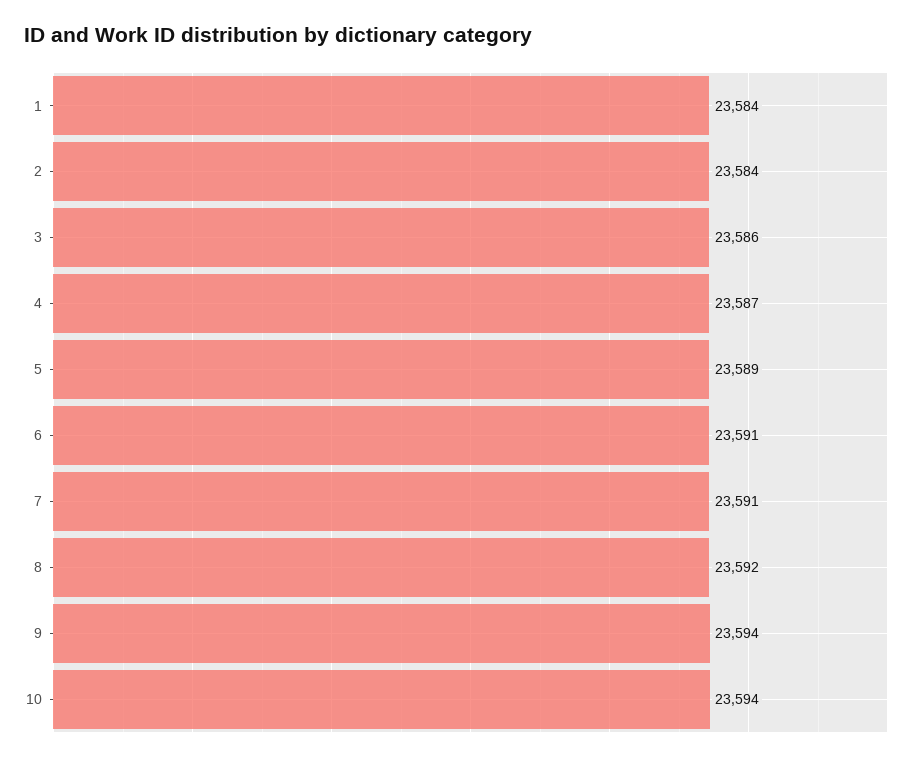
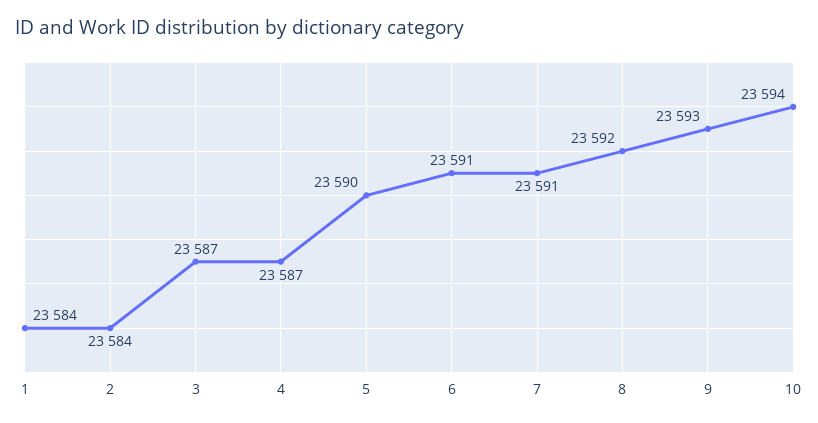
3: 23586 -> 23587
5: 23589 -> 23590
9: 23594 -> 23593

